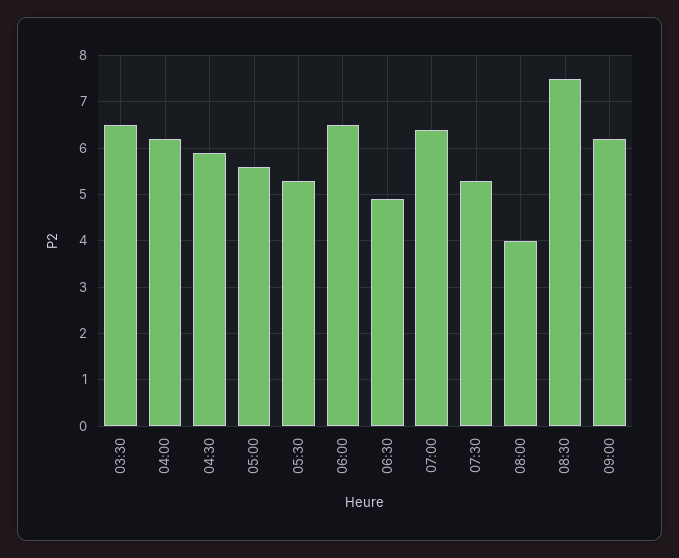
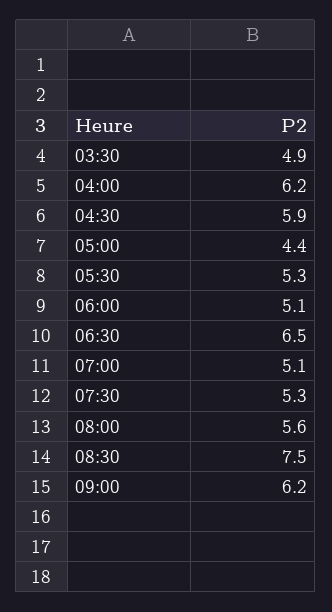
03:30: 6.5 -> 4.9
05:00: 5.5 -> 4.4
06:00: 6.5 -> 5.1
06:30: 5 -> 6.5
07:00: 6.5 -> 5.1
08:00: 4 -> 5.6

